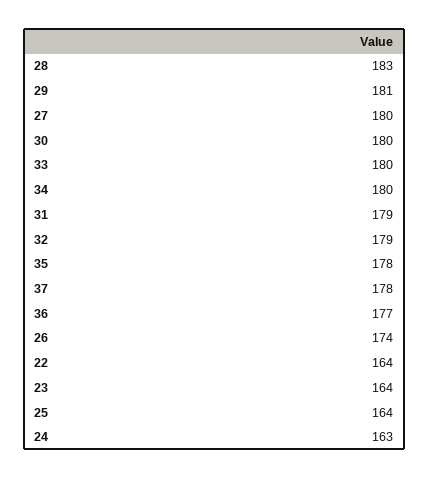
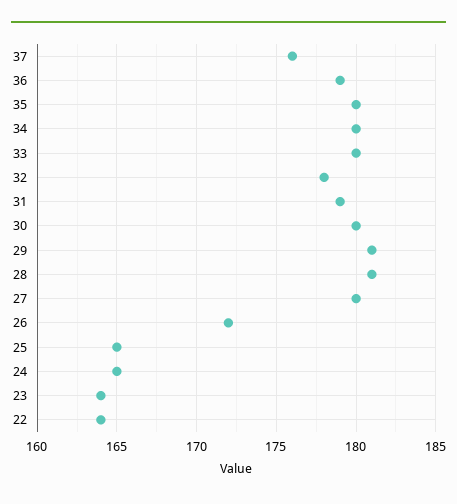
28: 183 -> 181
32: 179 -> 178
35: 178 -> 180
37: 178 -> 176
36: 177 -> 179
26: 174 -> 172
25: 164 -> 165
24: 163 -> 165

